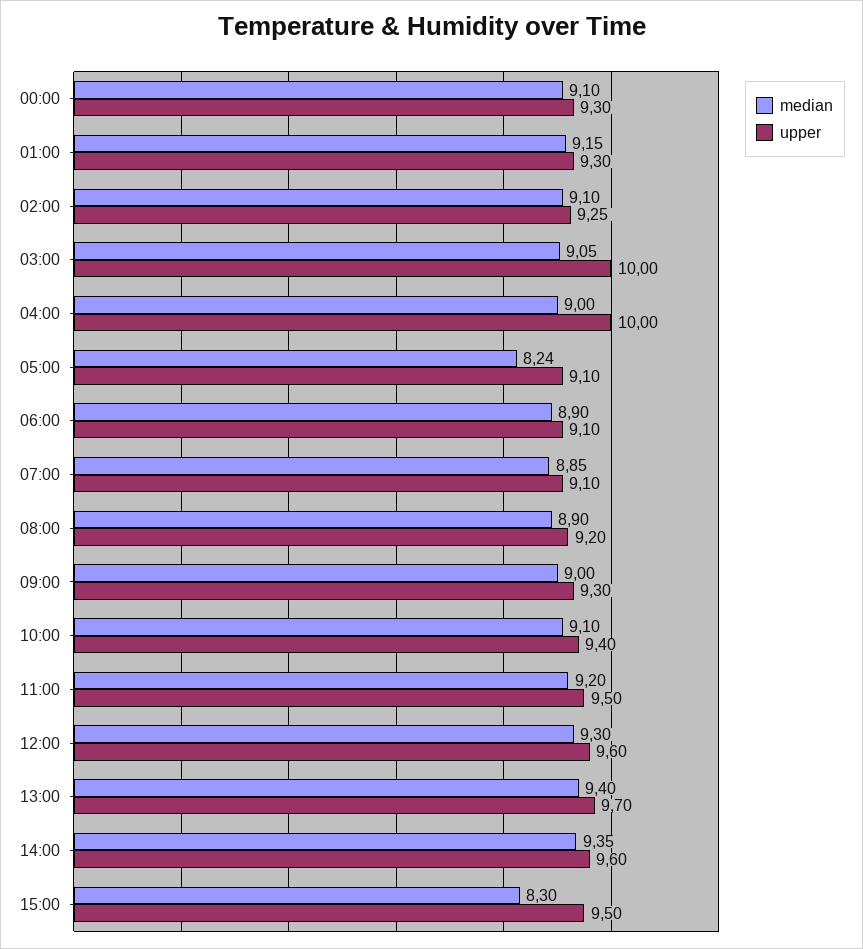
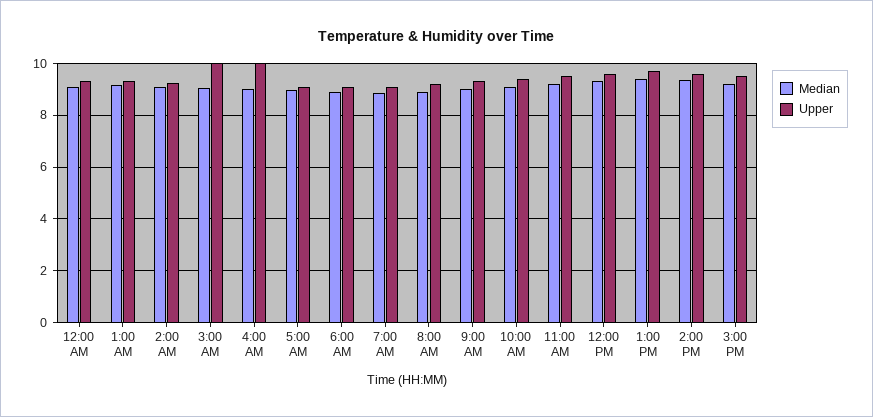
median, 05:00: 8.24 -> 9
median, 15:00: 8.3 -> 9.25

